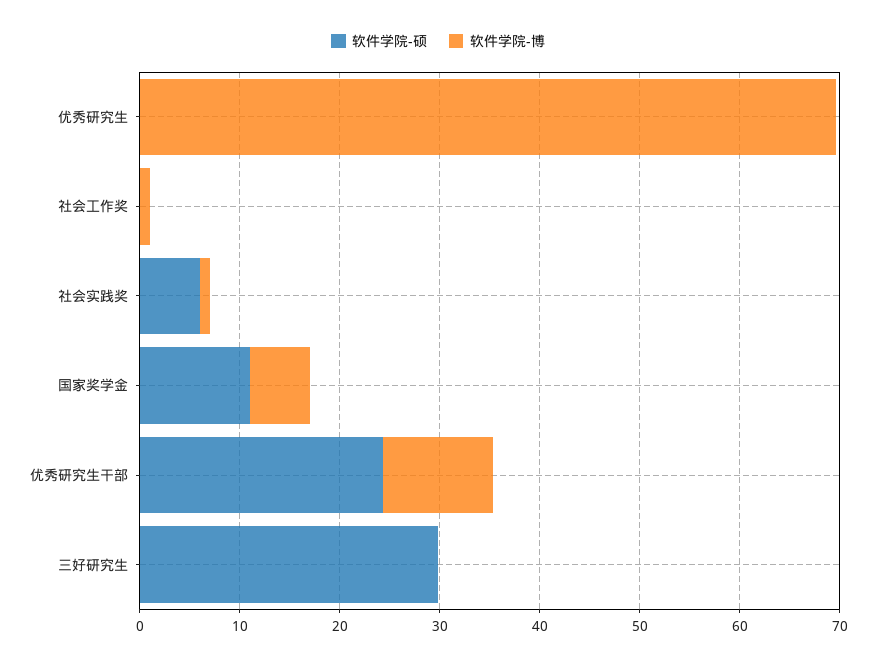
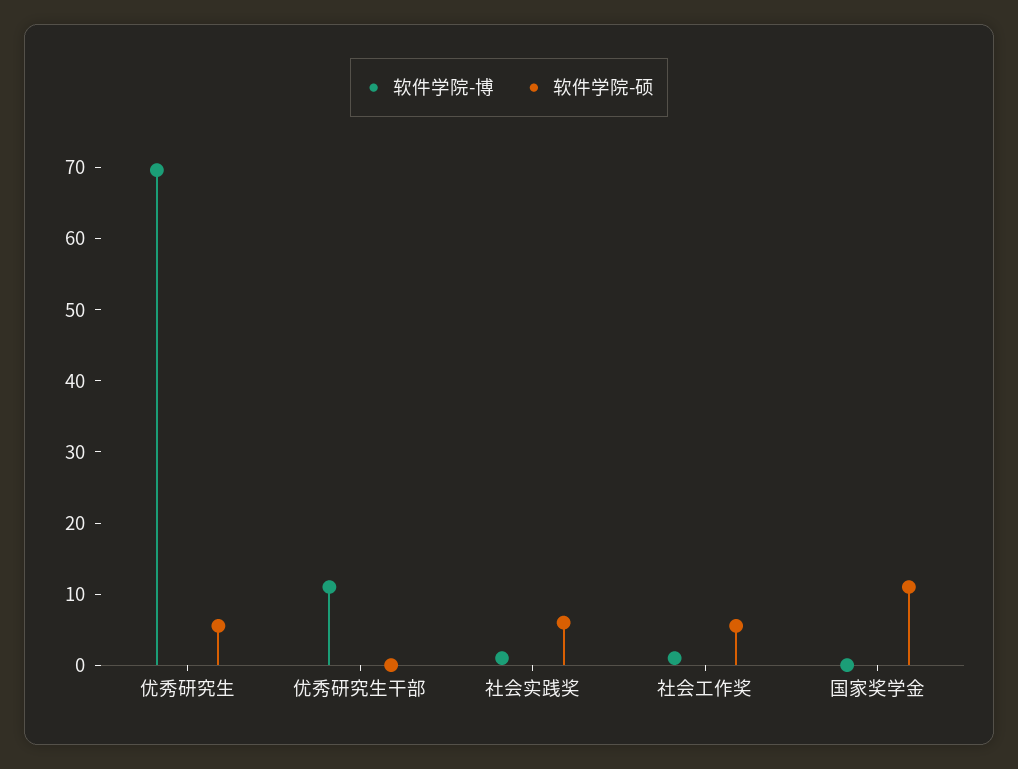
软件学院-硕, 优秀研究生: 0 -> 6
软件学院-硕, 社会工作奖: 0 -> 6
软件学院-博, 国家奖学金: 6 -> 0
软件学院-硕, 优秀研究生干部: 24 -> 0
软件学院-硕, 三好研究生: 30 -> none
软件学院-博, 三好研究生: 0 -> none

